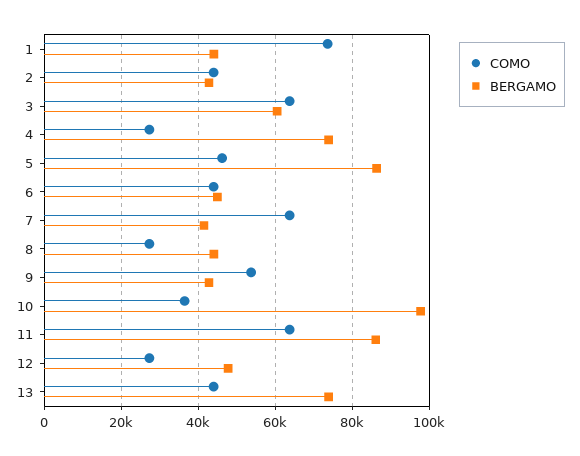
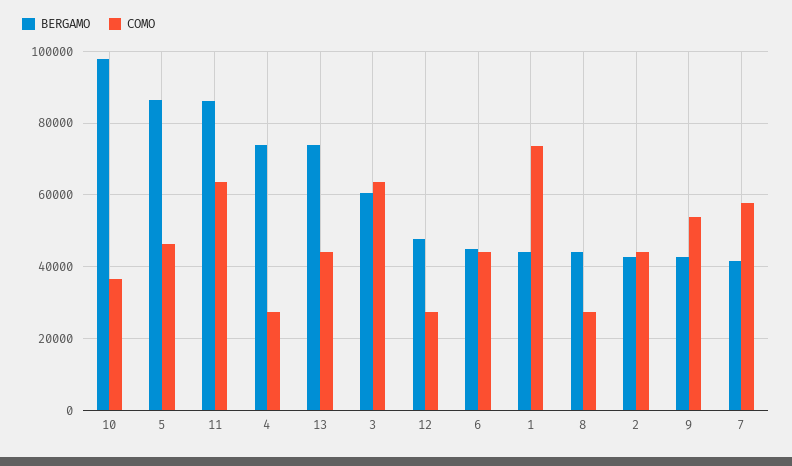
COMO, 7: 64000 -> 58000

